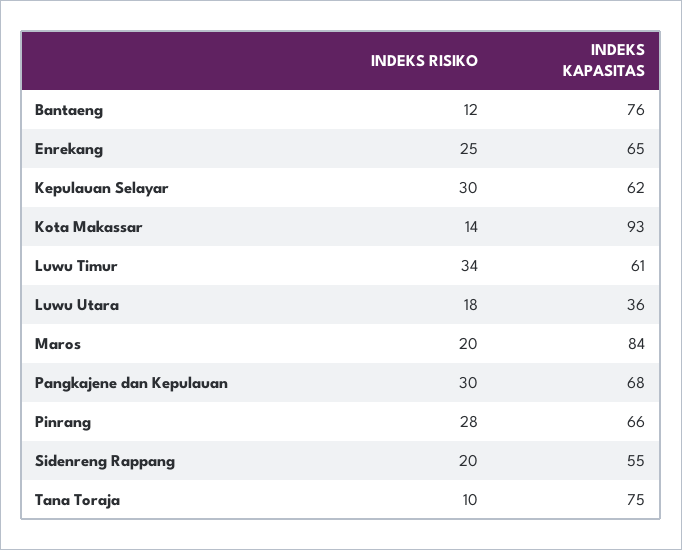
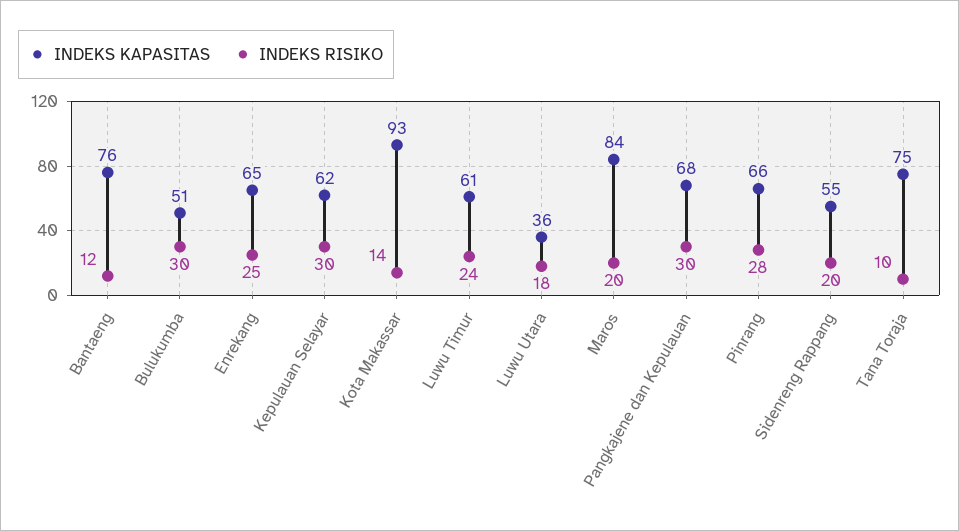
INDEKS RISIKO, Luwu Timur: 34 -> 24
INDEKS KAPASITAS, Bulukumba: none -> 51
INDEKS RISIKO, Bulukumba: none -> 30

